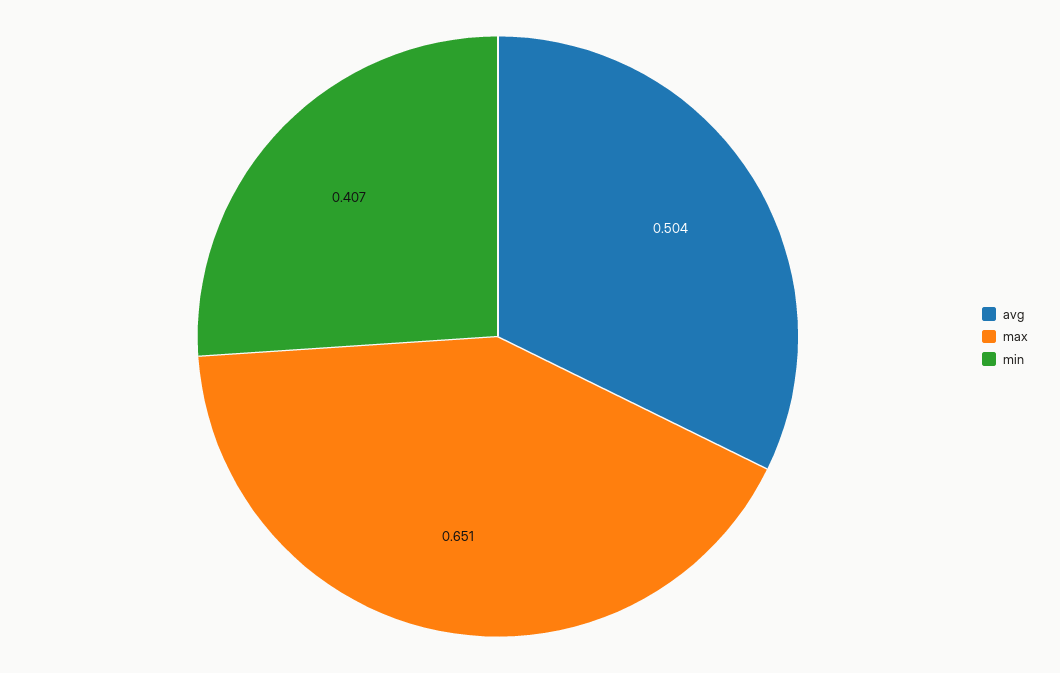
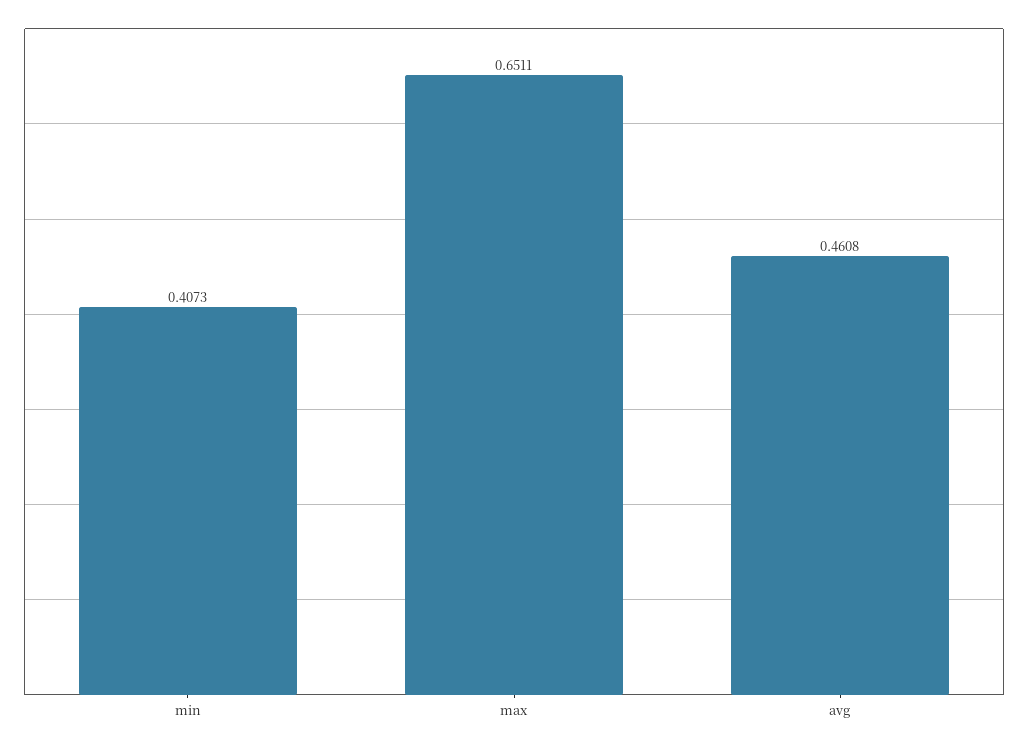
avg: 0.504 -> 0.4608

